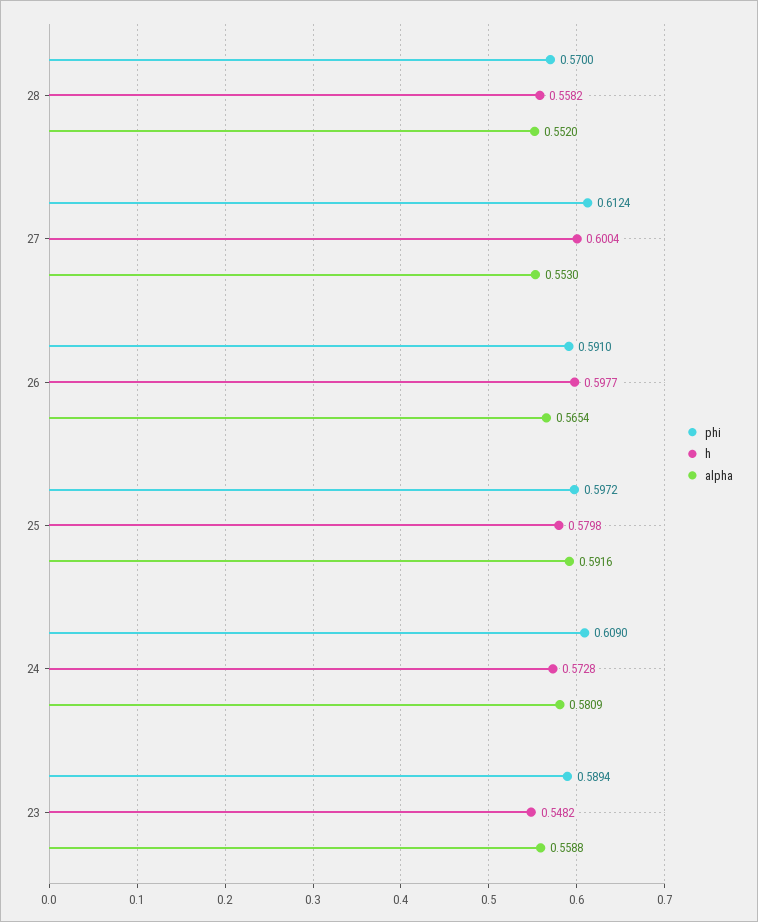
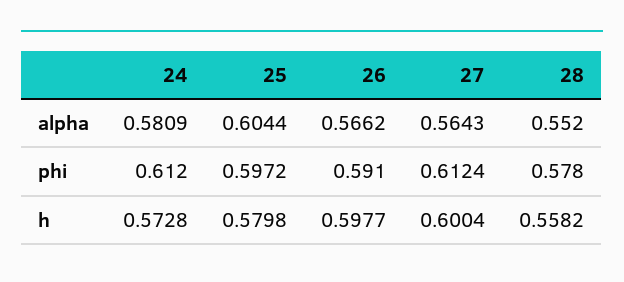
phi, 28: 0.57 -> 0.578
alpha, 27: 0.553 -> 0.5643
alpha, 26: 0.5654 -> 0.5662
alpha, 25: 0.5916 -> 0.6044
phi, 24: 0.609 -> 0.612
phi, 23: 0.5894 -> none
h, 23: 0.5482 -> none
alpha, 23: 0.5588 -> none

